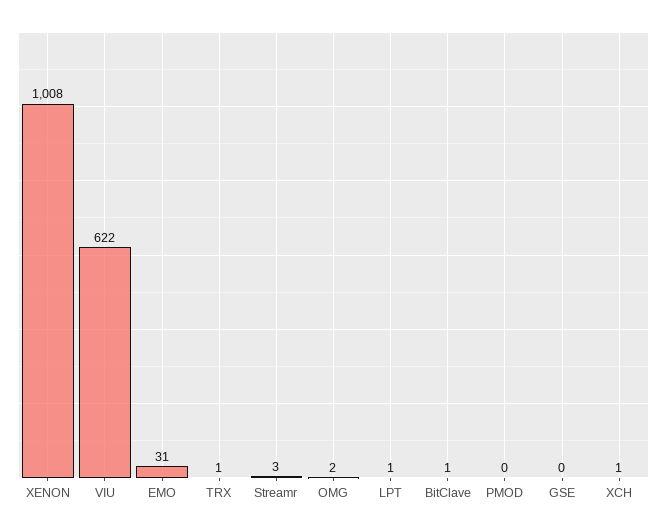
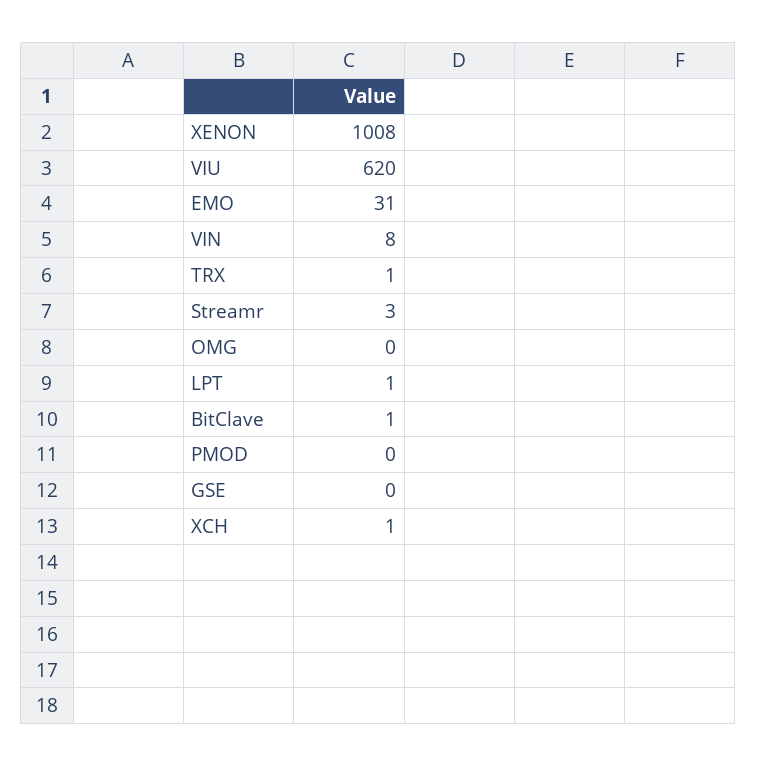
VIU: 622 -> 620
OMG: 2 -> 0
VIN: none -> 8

